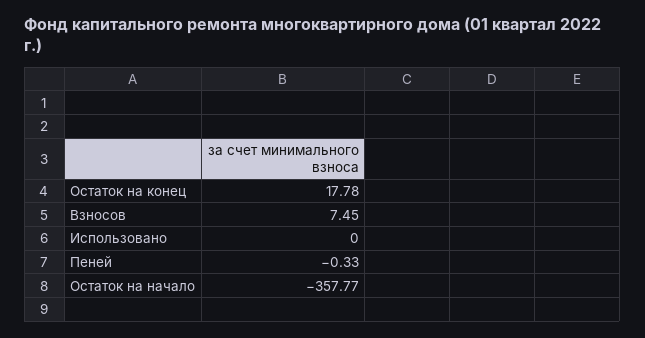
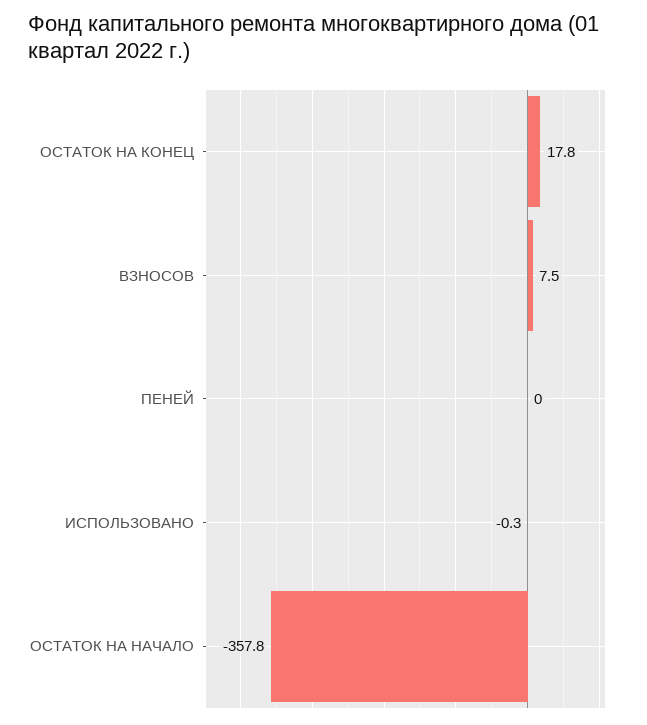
Использовано: 0 -> -0.3
Пеней: -0.33 -> 0

